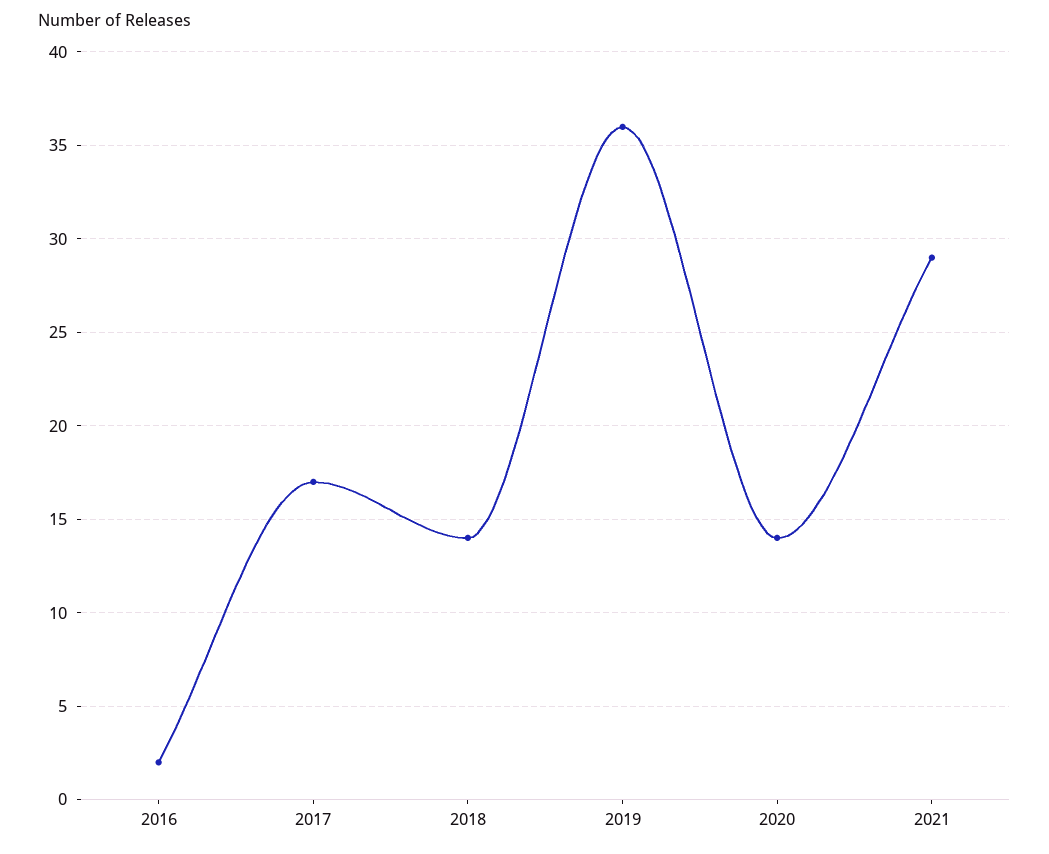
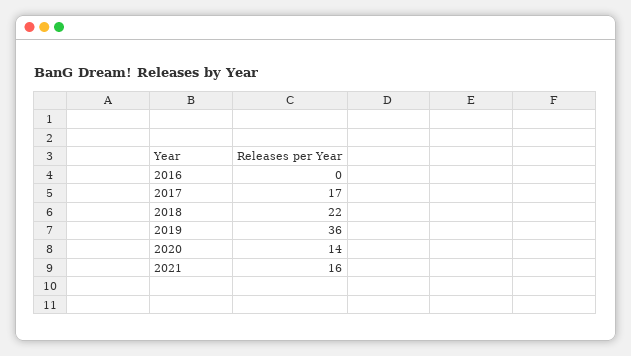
2016: 2 -> 0
2018: 14 -> 22
2021: 29 -> 16

